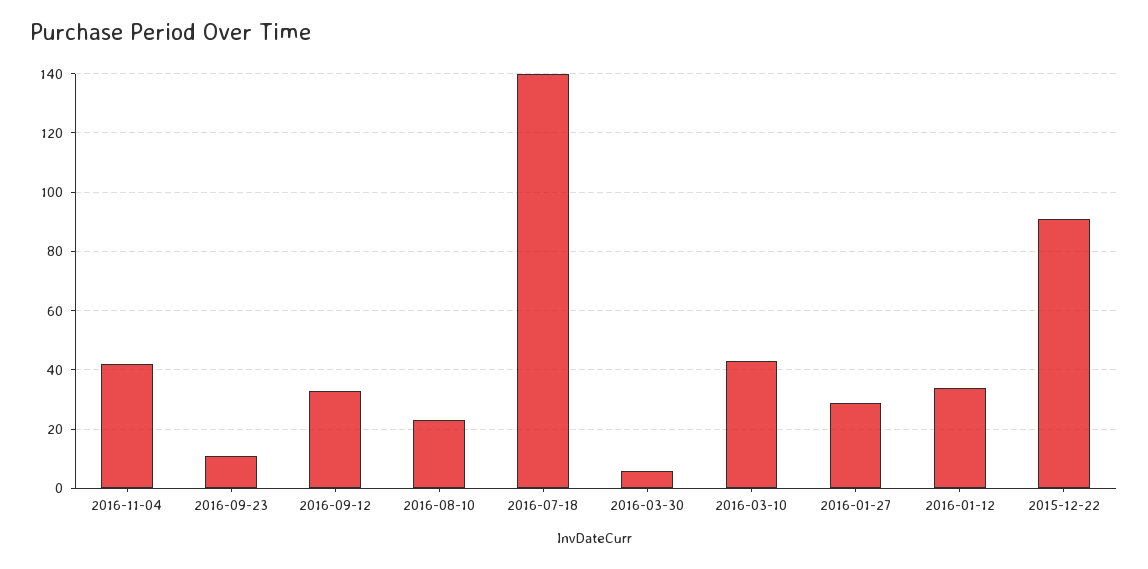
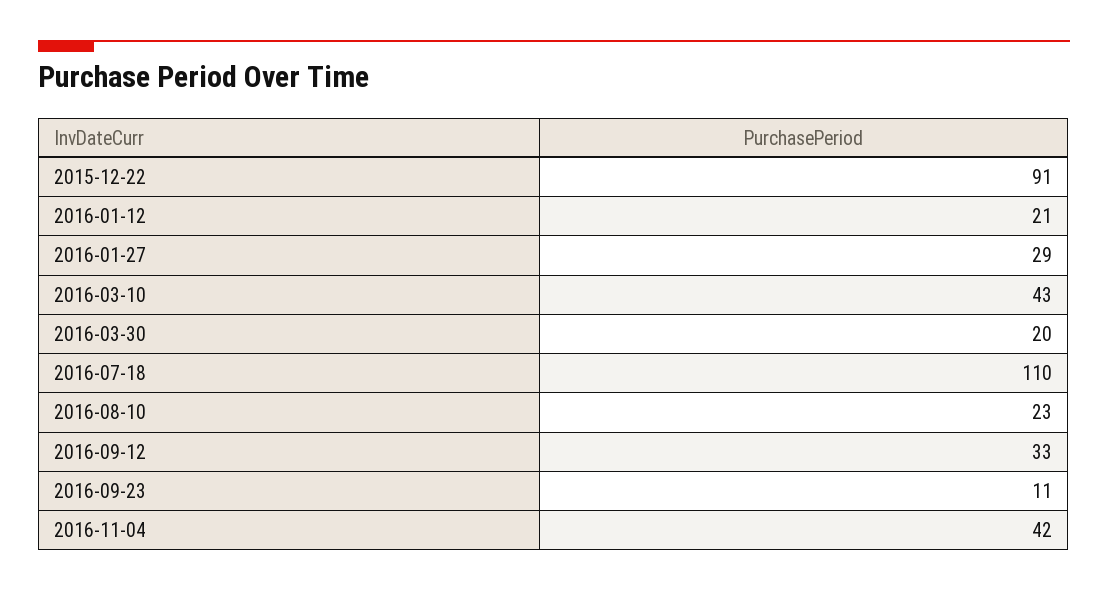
2016-07-18: 140 -> 110
2016-03-30: 5 -> 20
2016-01-12: 35 -> 21

